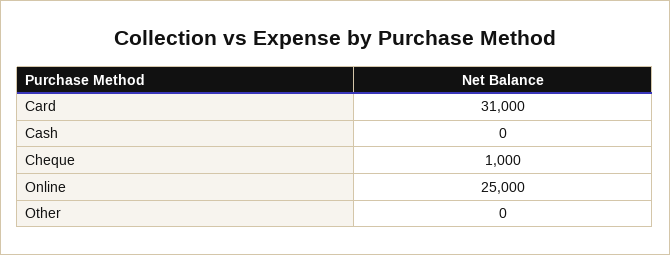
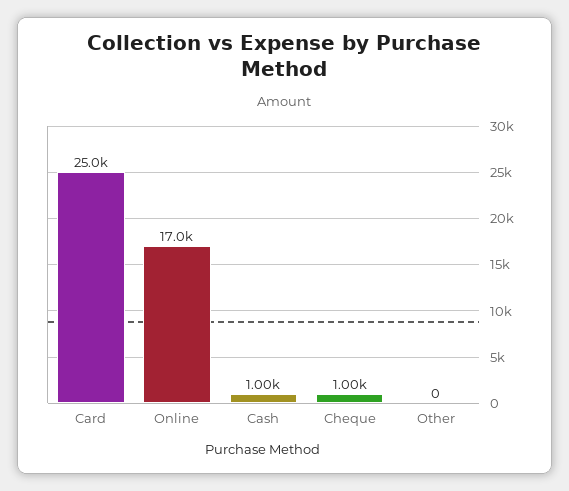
Card: 31000 -> 25000
Cash: 0 -> 1000
Online: 25000 -> 17000

